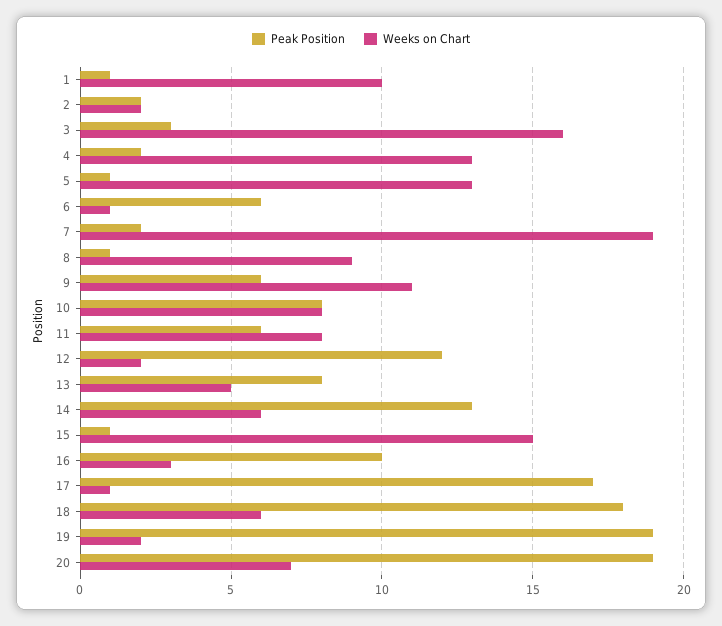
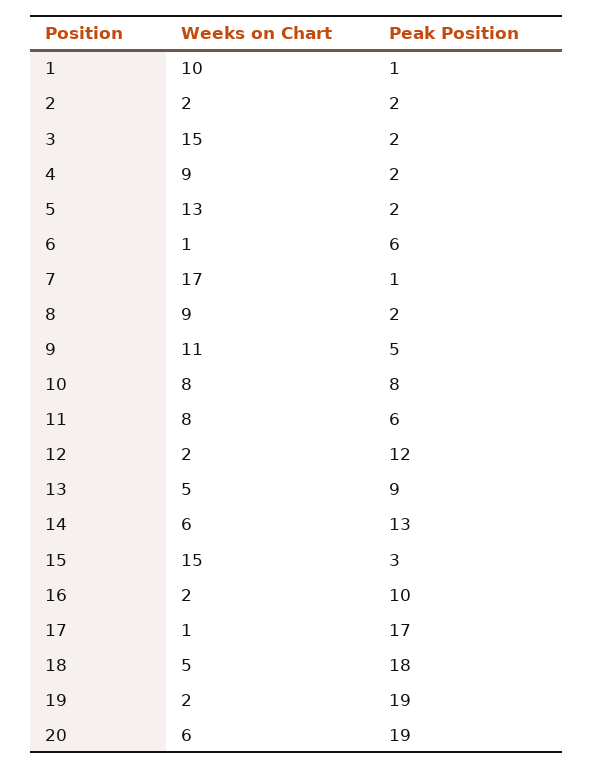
Peak Position, 3: 3 -> 2
Weeks on Chart, 3: 16 -> 15
Weeks on Chart, 4: 13 -> 9
Peak Position, 5: 1 -> 2
Peak Position, 7: 2 -> 1
Weeks on Chart, 7: 19 -> 17
Peak Position, 8: 1 -> 2
Peak Position, 9: 6 -> 5
Peak Position, 13: 8 -> 9
Peak Position, 15: 1 -> 3
Weeks on Chart, 16: 3 -> 2
Weeks on Chart, 18: 6 -> 5
Weeks on Chart, 20: 7 -> 6

